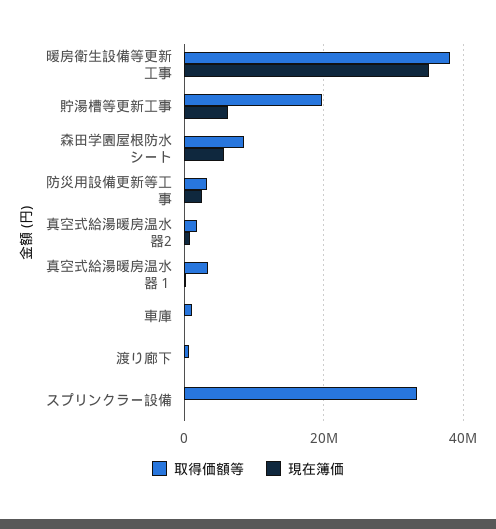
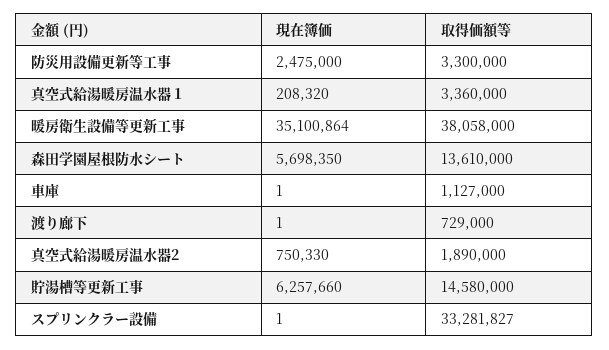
取得価額等, 貯湯槽等更新工事: 20000000 -> 14580000
取得価額等, 森田学園屋根防水シート: 8000000 -> 13610000

